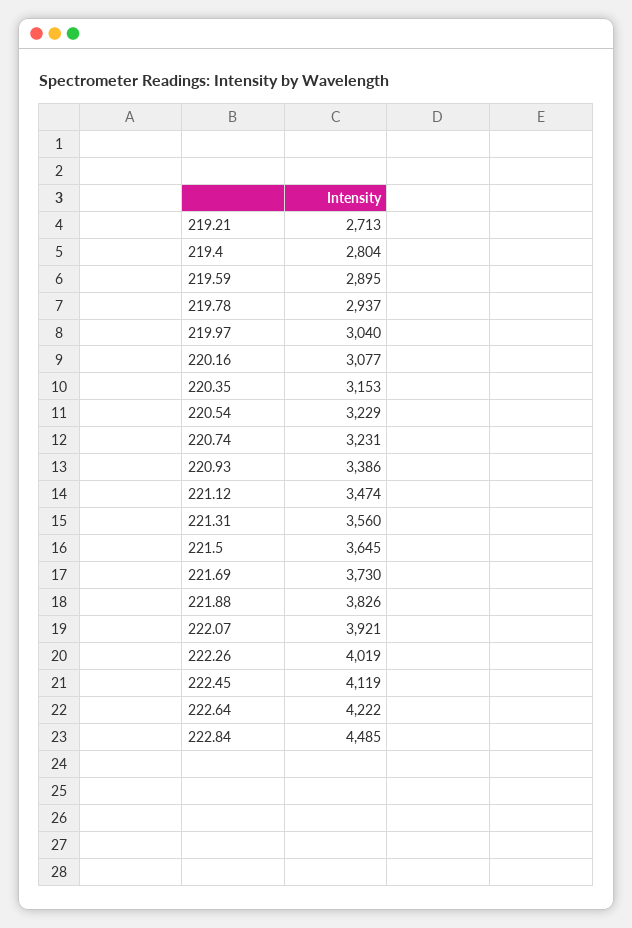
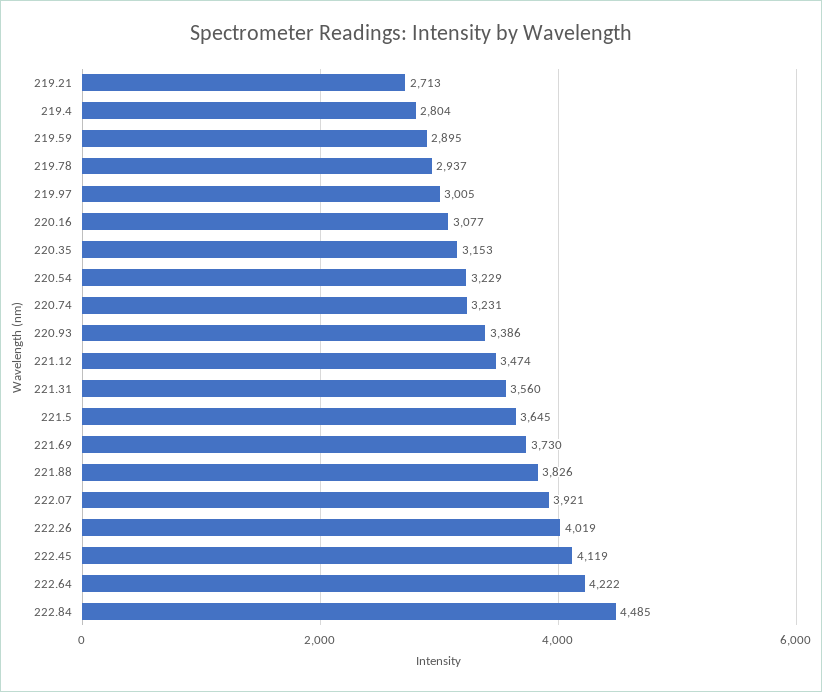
219.97: 3040 -> 3005

